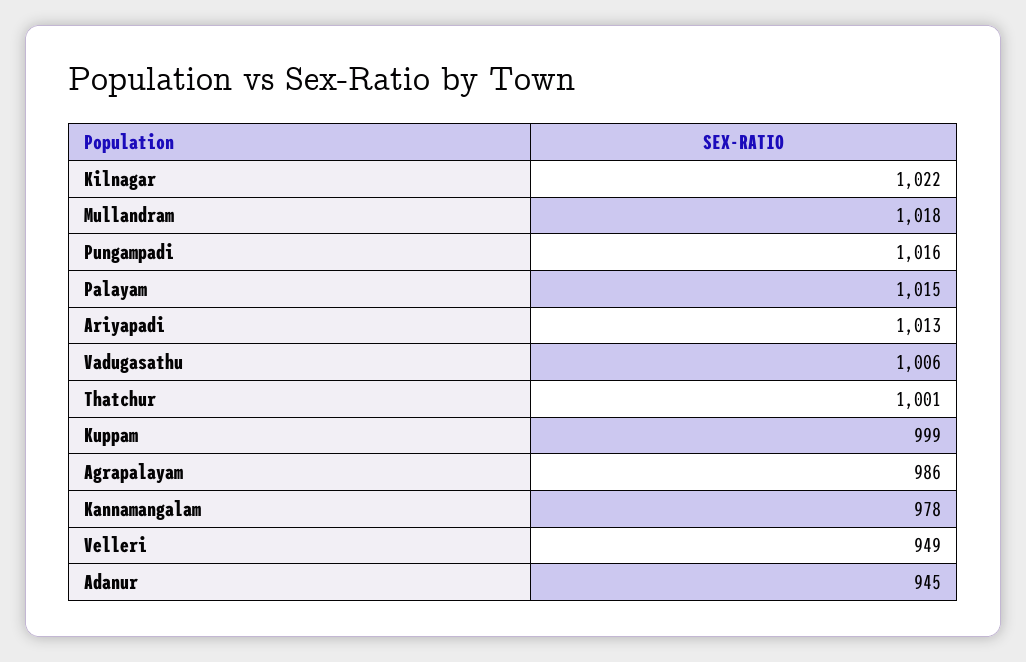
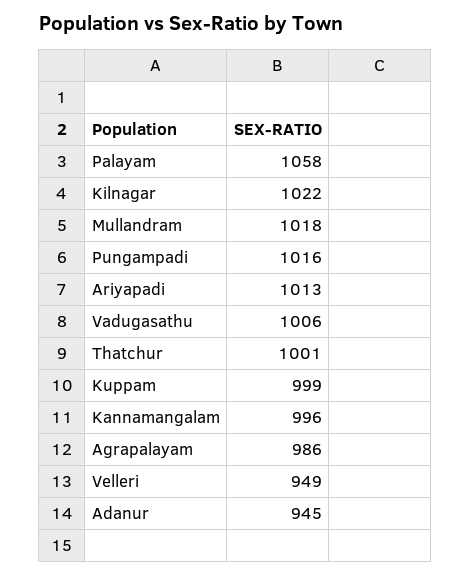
Palayam: 1015 -> 1058
Kannamangalam: 978 -> 996

